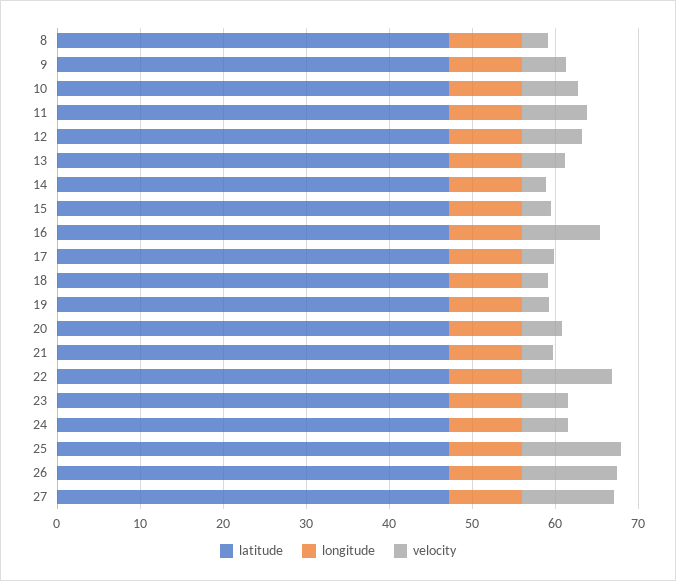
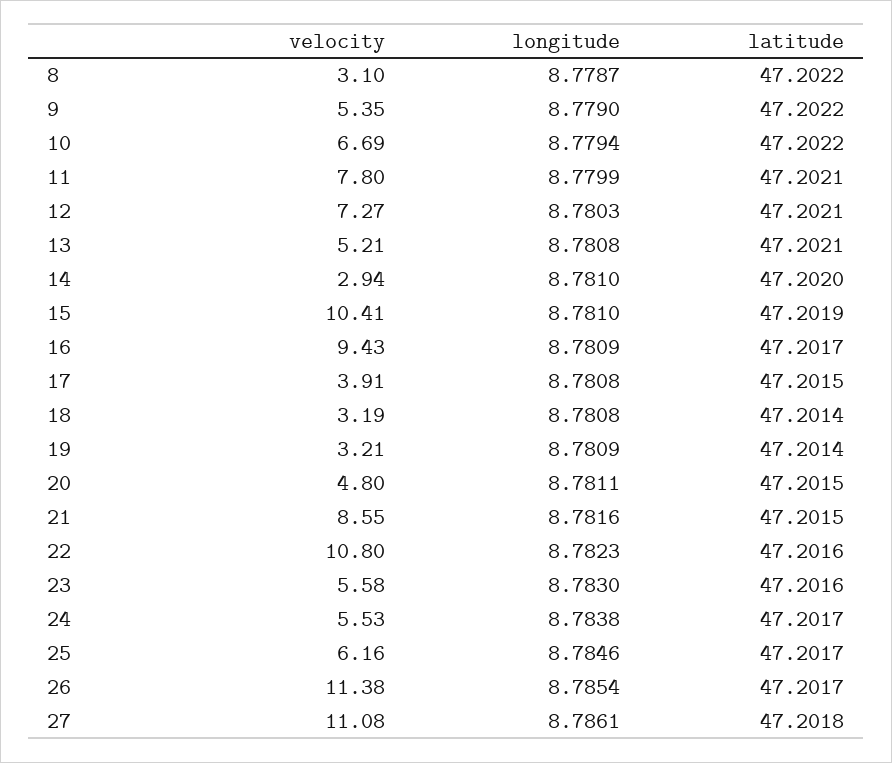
velocity, 15: 4 -> 10.41
velocity, 21: 4 -> 8.55
velocity, 25: 12 -> 6.16

